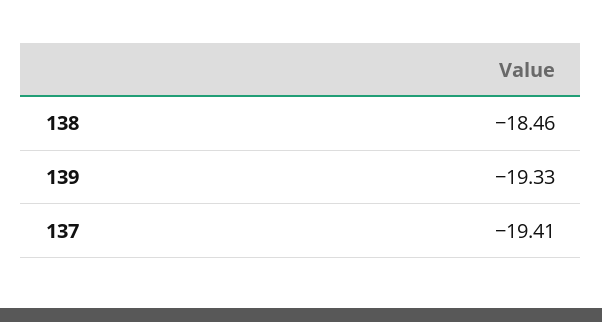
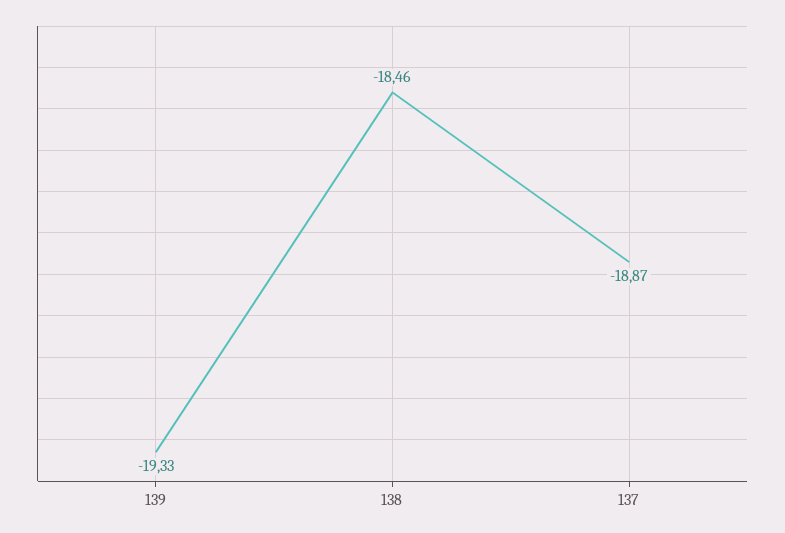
137: -19.41 -> -18.87

